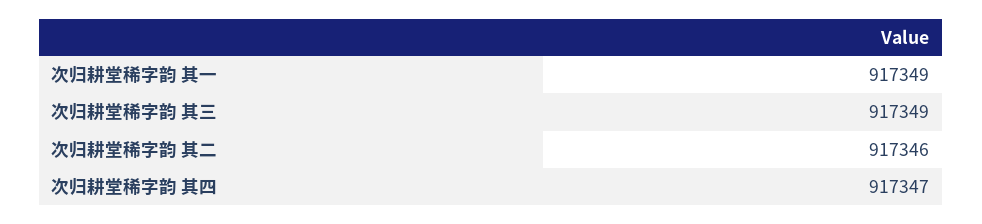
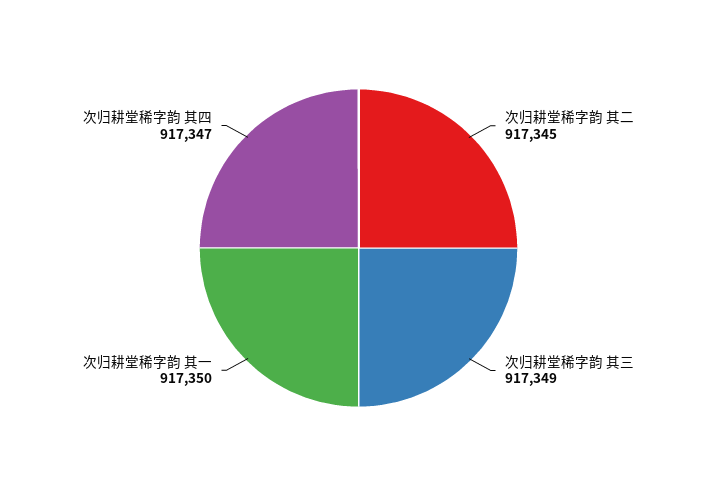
次归耕堂稀字韵 其一: 917349 -> 917350
次归耕堂稀字韵 其二: 917346 -> 917345

